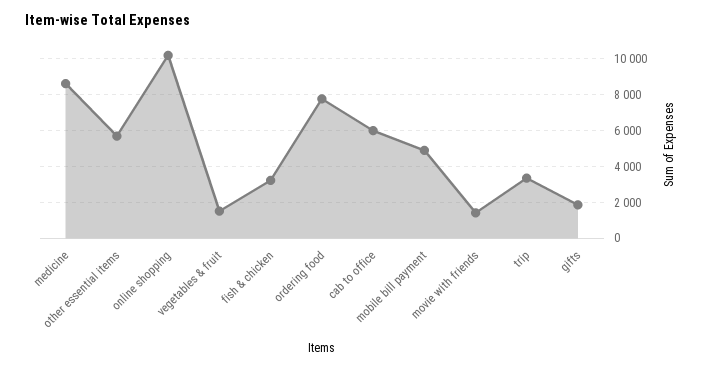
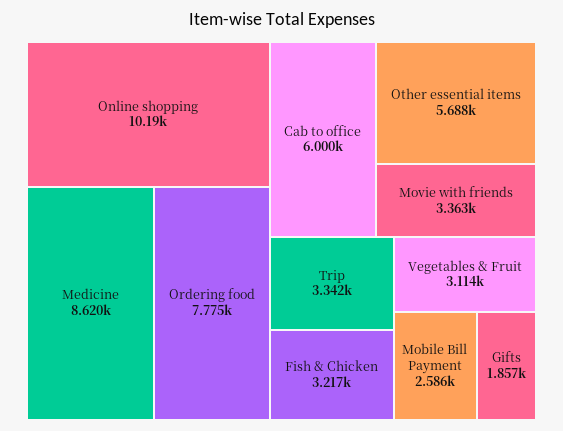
vegetables & fruit: 1500 -> 3114
mobile bill payment: 5000 -> 2586
movie with friends: 1500 -> 3363

